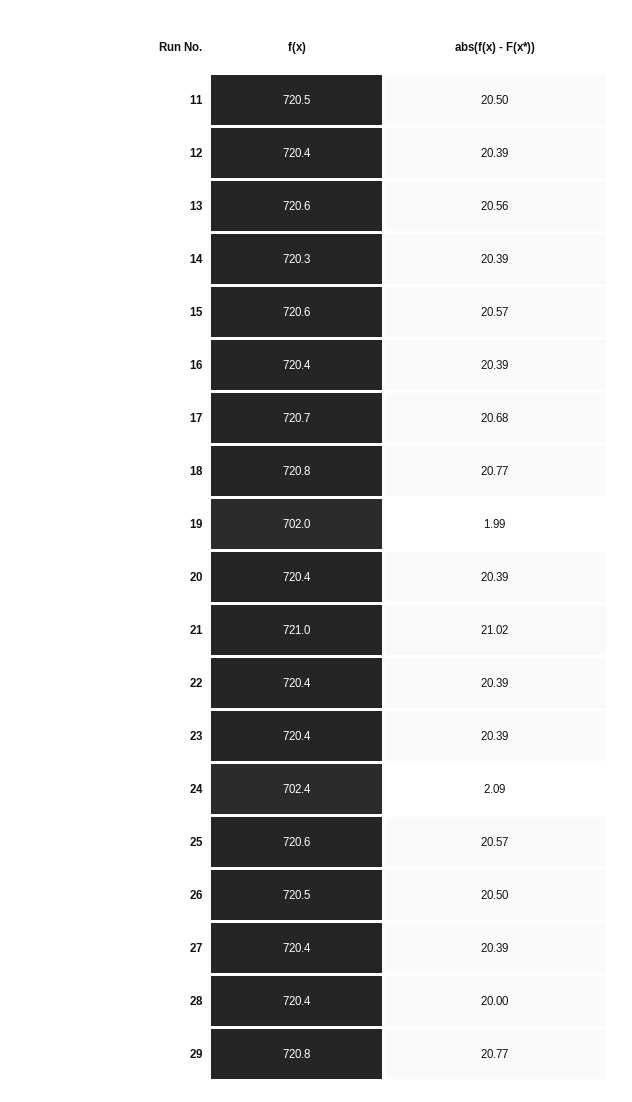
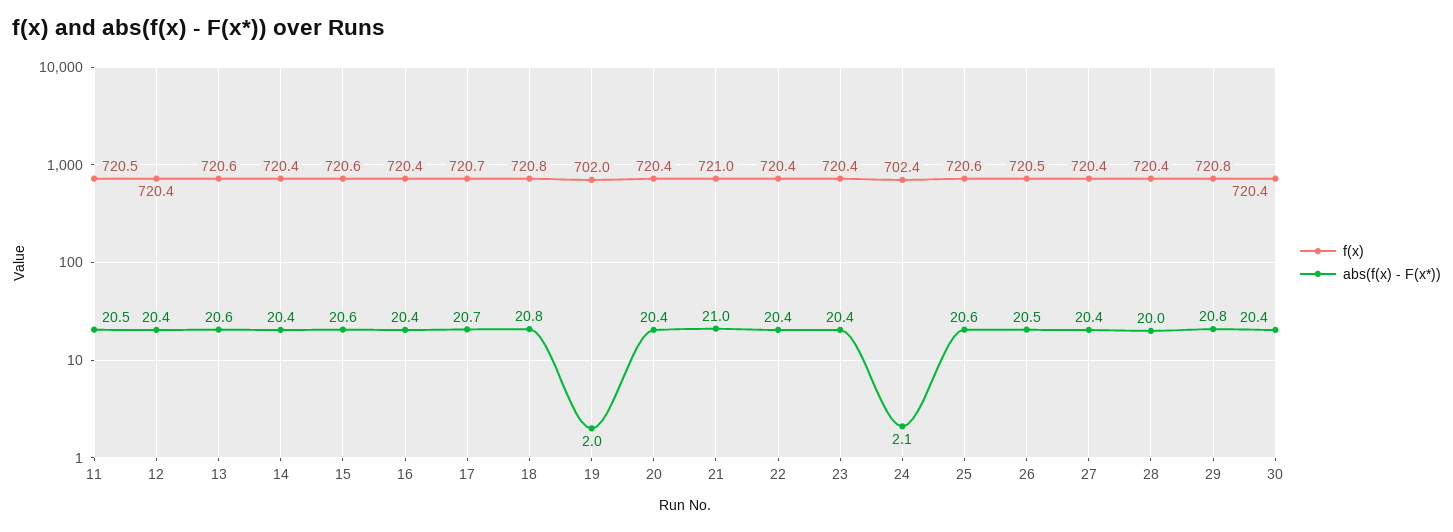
f(x), 14: 720.3 -> 720.4
f(x), 30: none -> 720.4
abs(f(x) - F(x*)), 30: none -> 20.4

